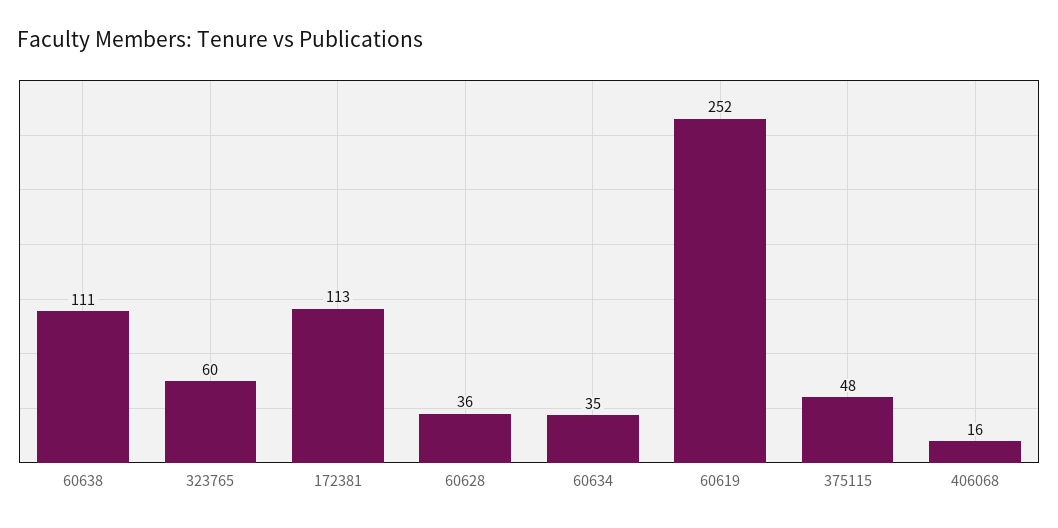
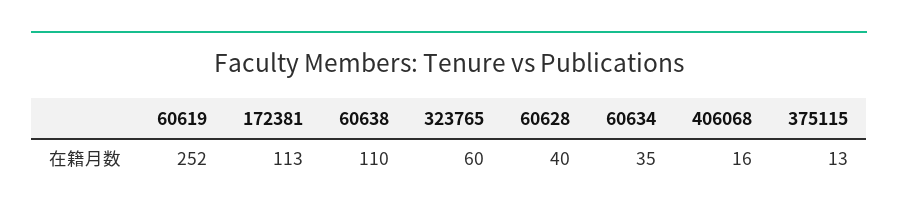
60638: 111 -> 110
60628: 36 -> 40
375115: 48 -> 13

